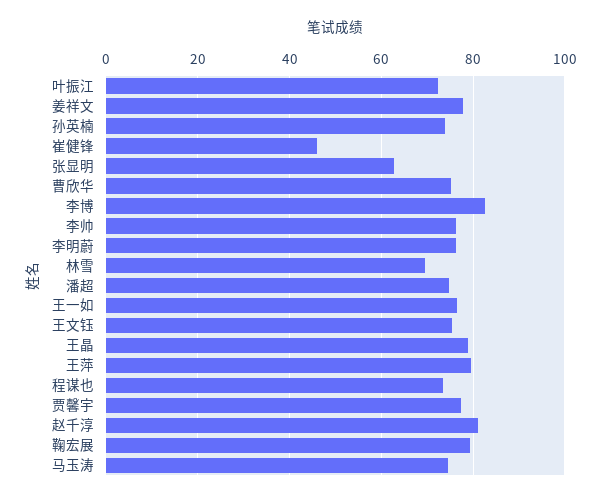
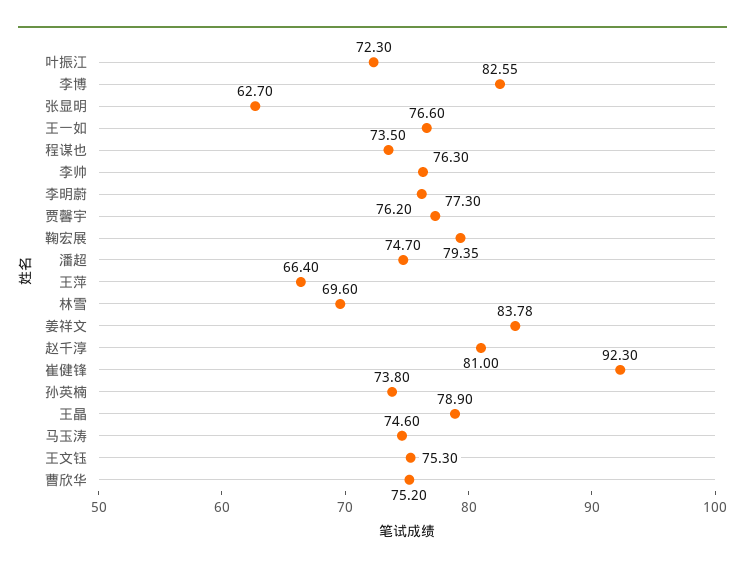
姜祥文: 78 -> 83.78
崔健锋: 46 -> 92.3
王萍: 80 -> 66.4

